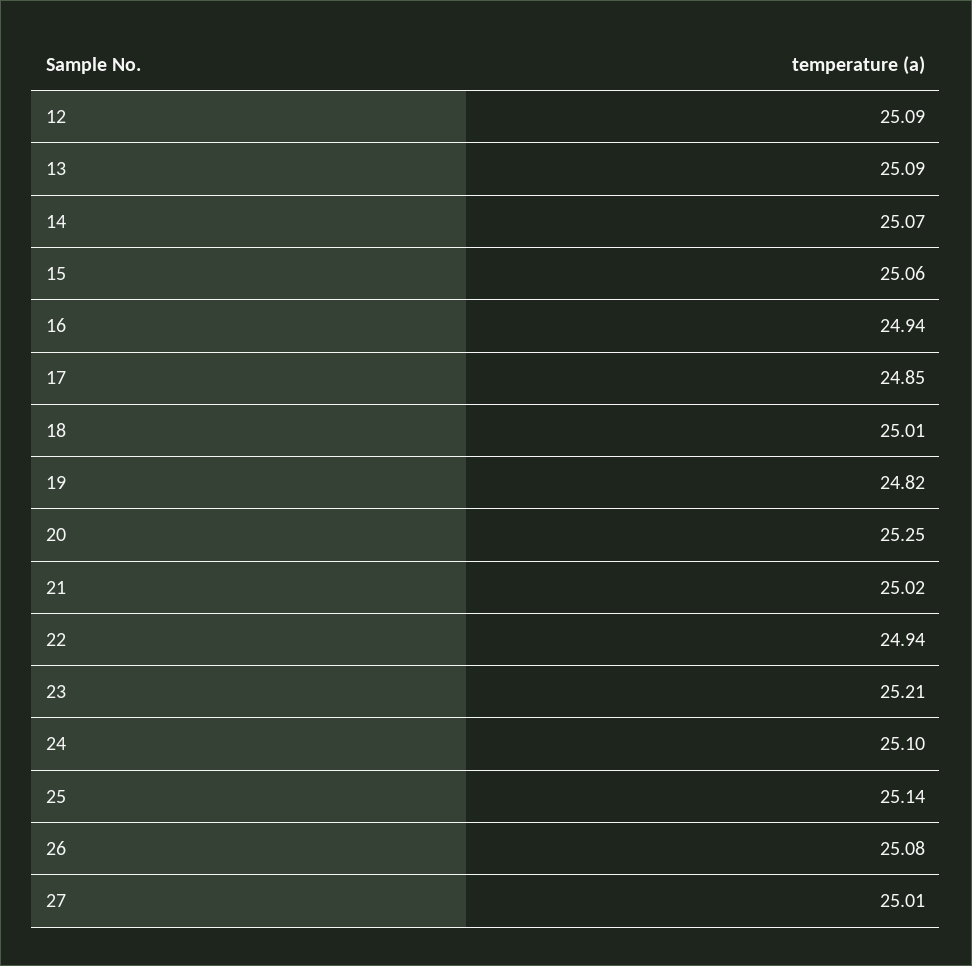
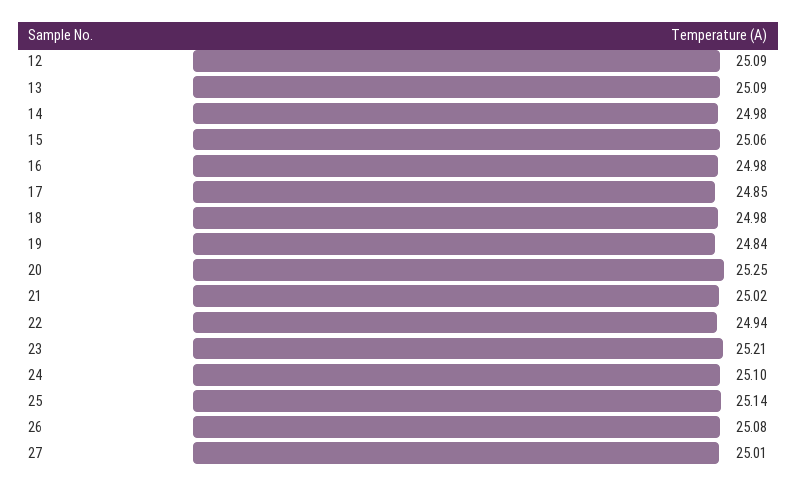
14: 25.07 -> 24.98
16: 24.94 -> 24.98
18: 25.01 -> 24.98
19: 24.82 -> 24.84

